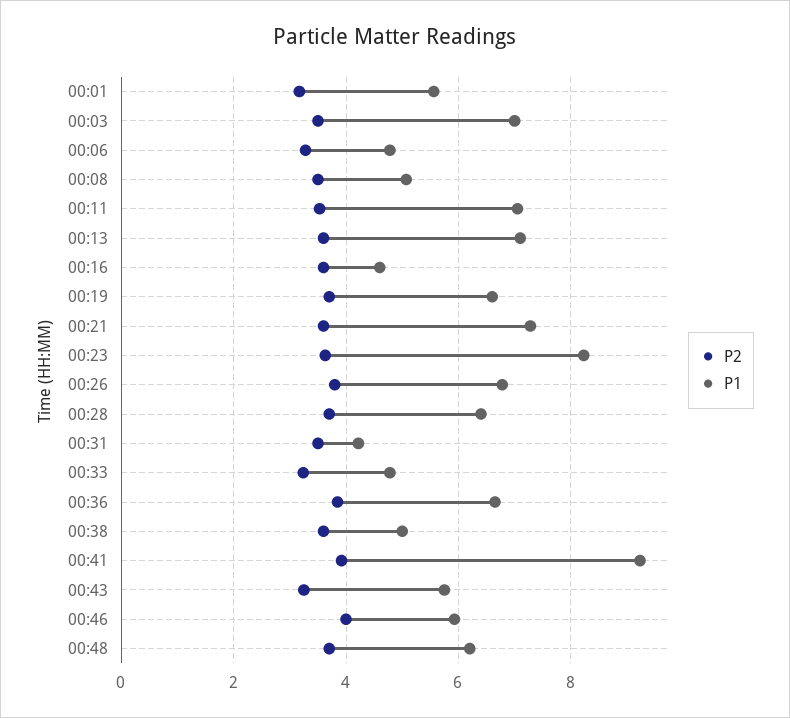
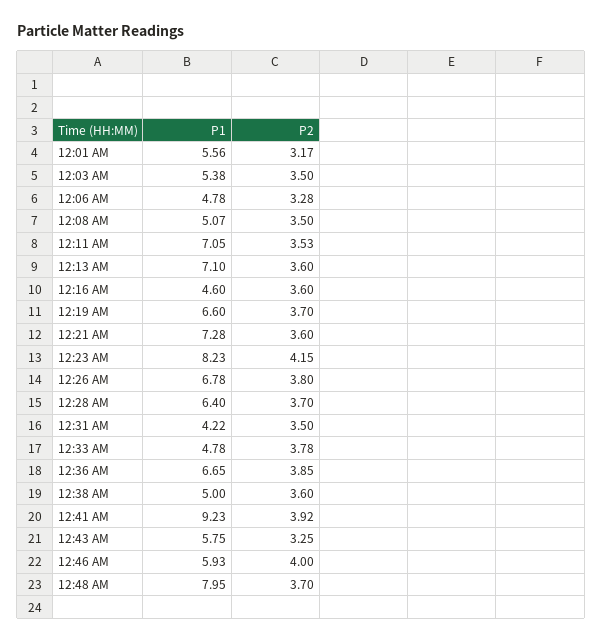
P1, 00:03: 7 -> 5.38
P2, 00:23: 3.6 -> 4.15
P2, 00:33: 3.2 -> 3.78
P1, 00:48: 6.2 -> 7.95

